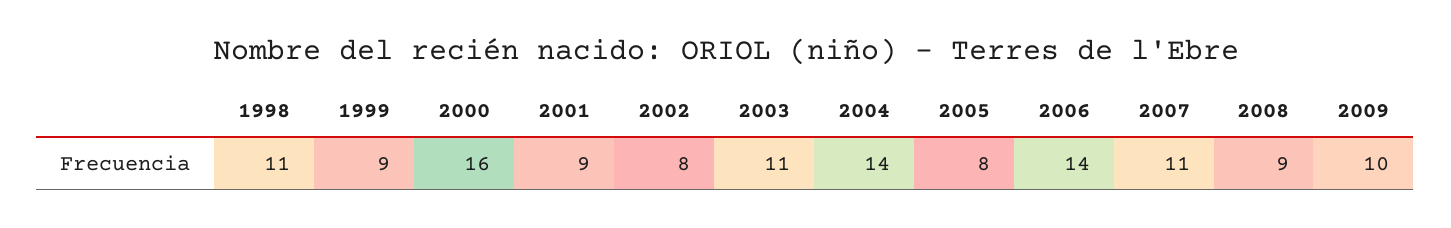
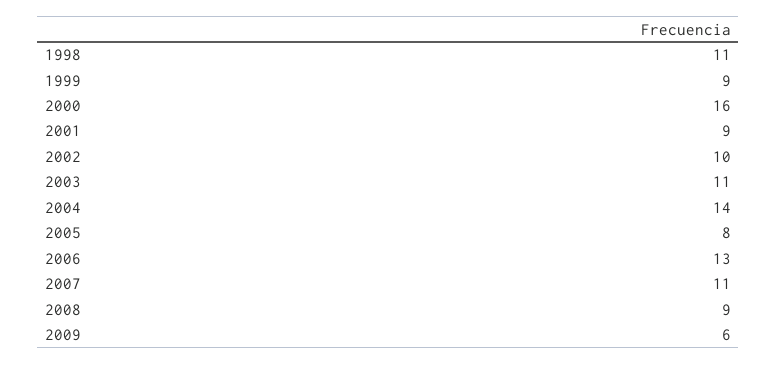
2002: 8 -> 10
2006: 14 -> 13
2009: 10 -> 6

